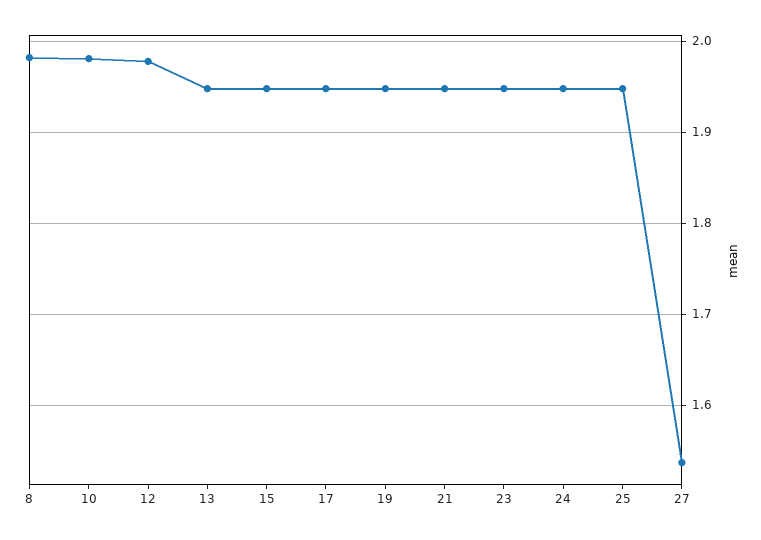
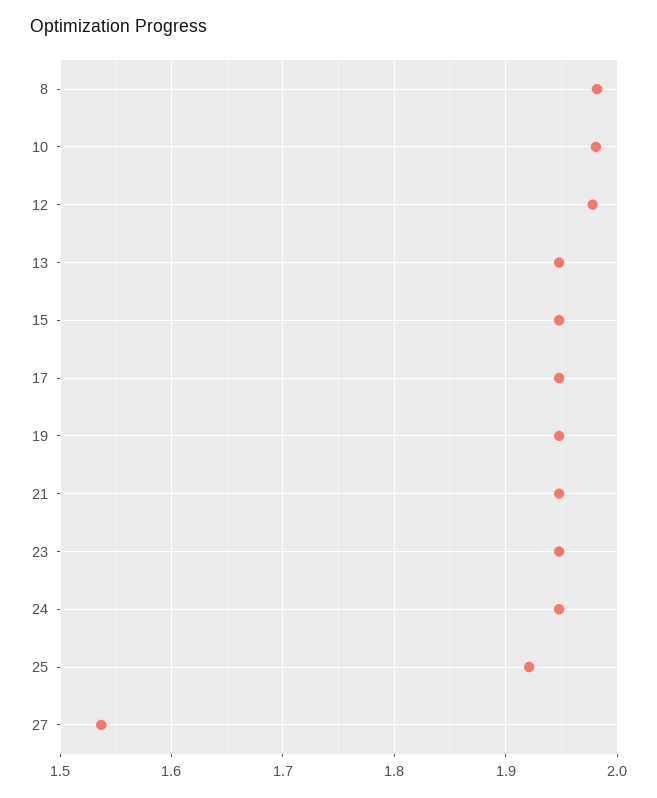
25: 1.95 -> 1.92

